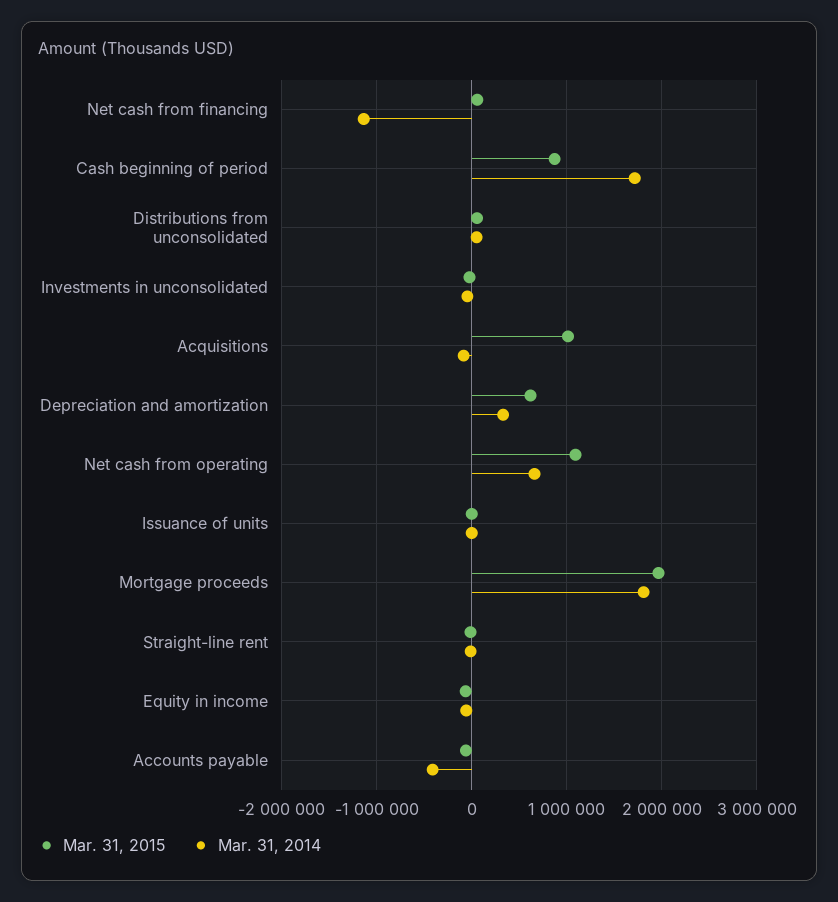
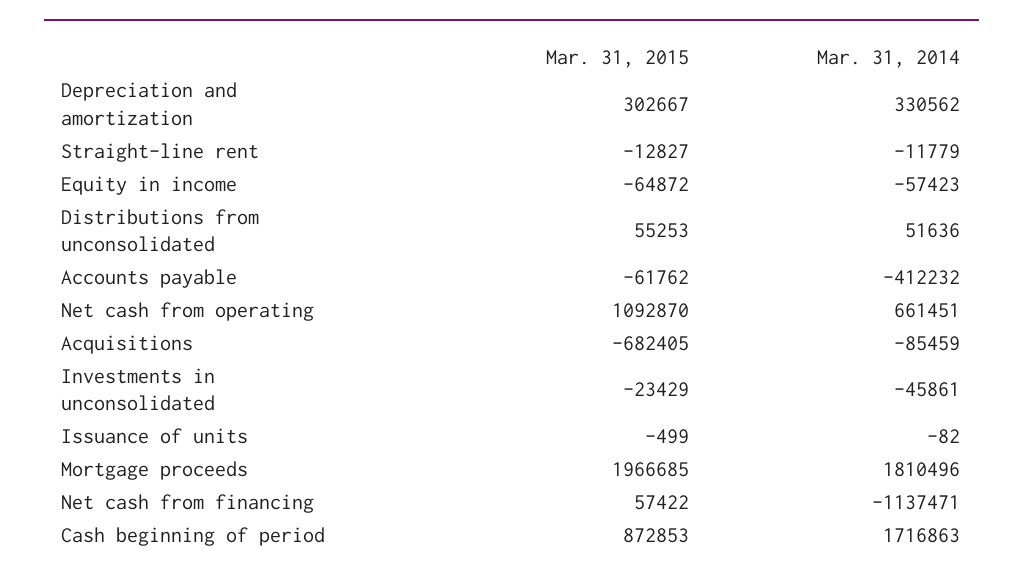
Mar. 31, 2015, Acquisitions: 1000000 -> -682405
Mar. 31, 2015, Depreciation and amortization: 600000 -> 302667

